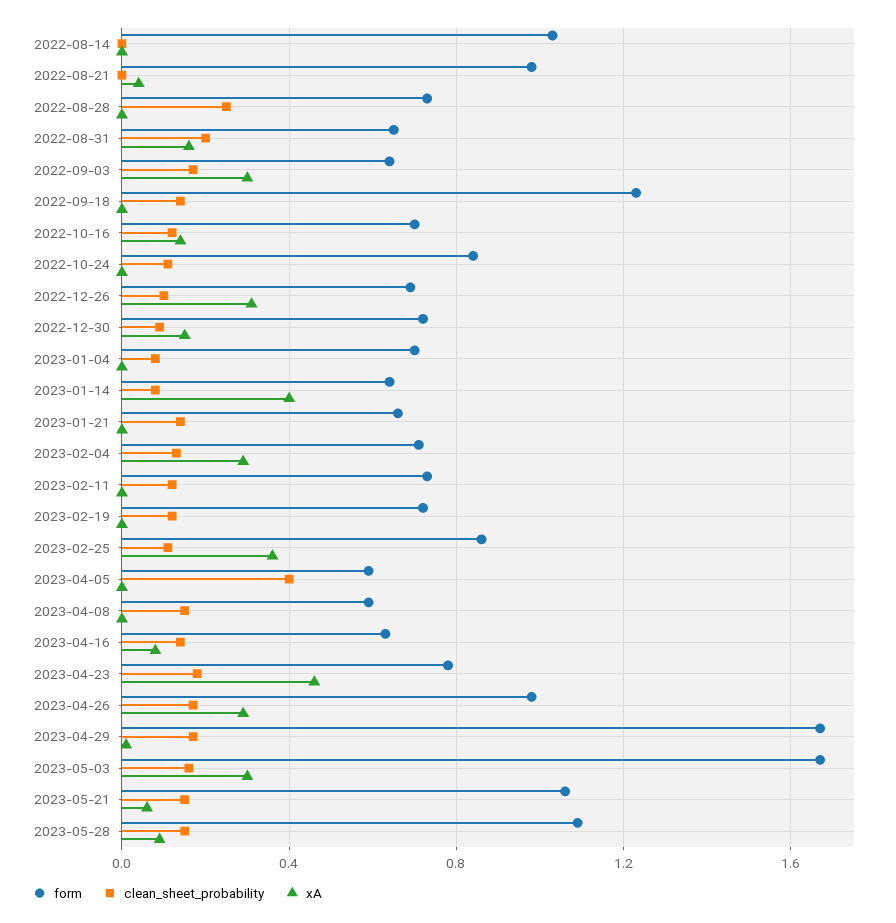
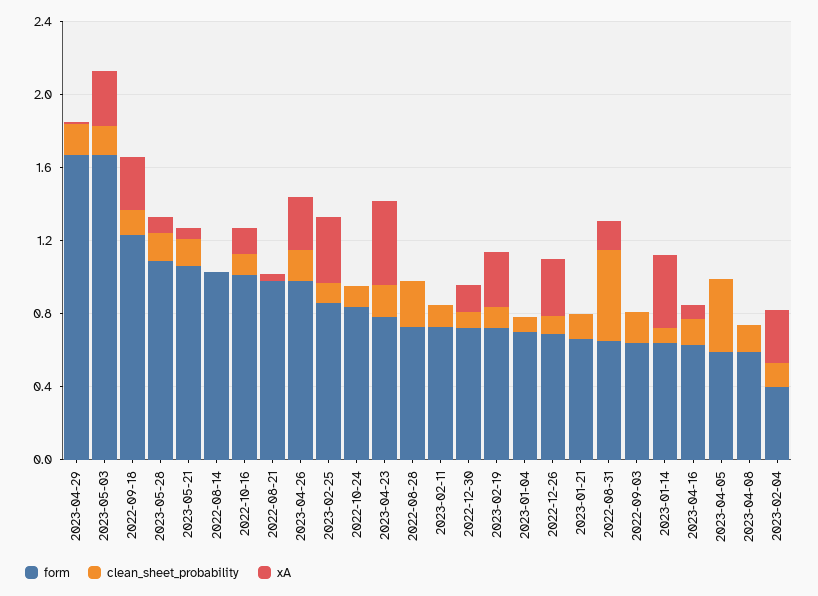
clean_sheet_probability, 2022-08-31: 0.2 -> 0.5
xA, 2022-09-03: 0.3 -> 0
xA, 2022-09-18: 0 -> 0.3
form, 2022-10-16: 0.7 -> 1
form, 2023-02-04: 0.7 -> 0.4
xA, 2023-02-19: 0 -> 0.3

